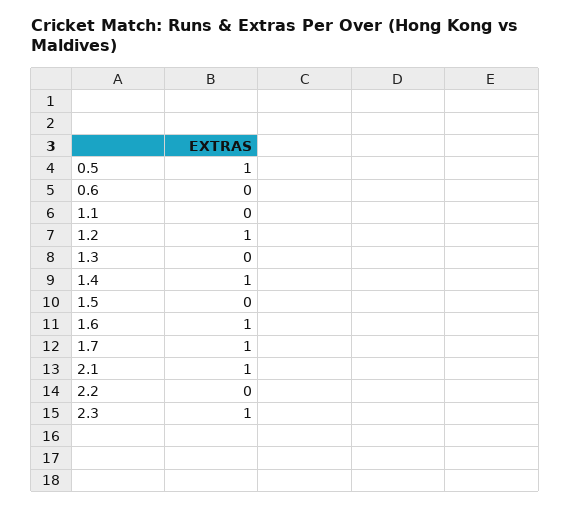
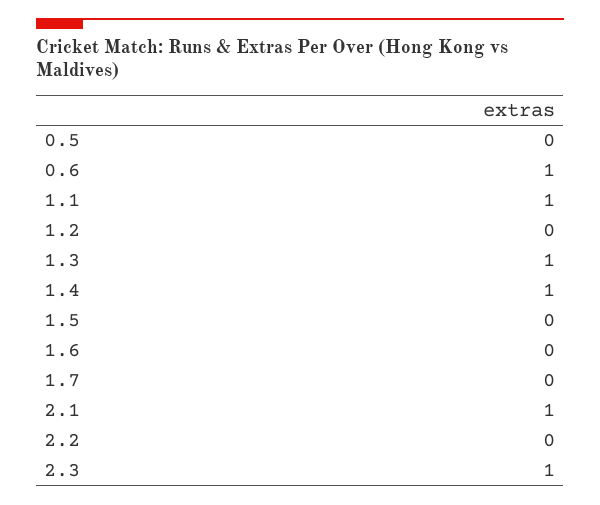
0.5: 1 -> 0
0.6: 0 -> 1
1.1: 0 -> 1
1.2: 1 -> 0
1.3: 0 -> 1
1.6: 1 -> 0
1.7: 1 -> 0

